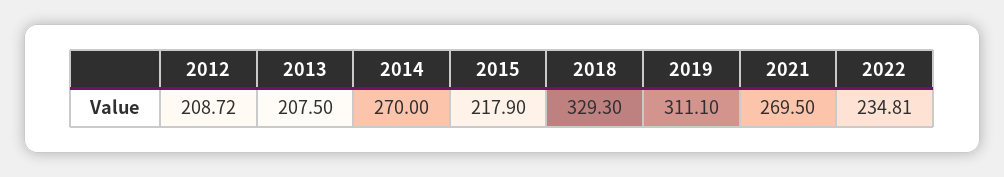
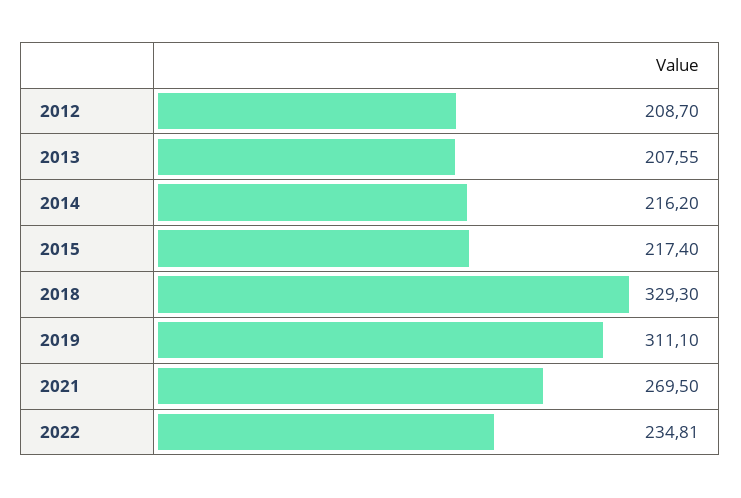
2012: 208.72 -> 208.7
2013: 207.5 -> 207.55
2014: 270 -> 216.2
2015: 217.9 -> 217.4

